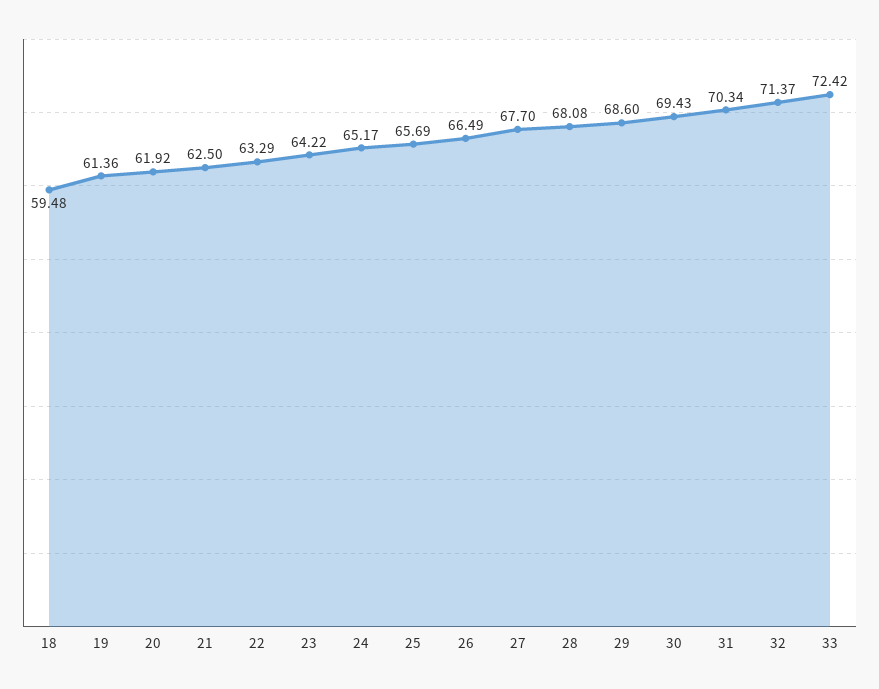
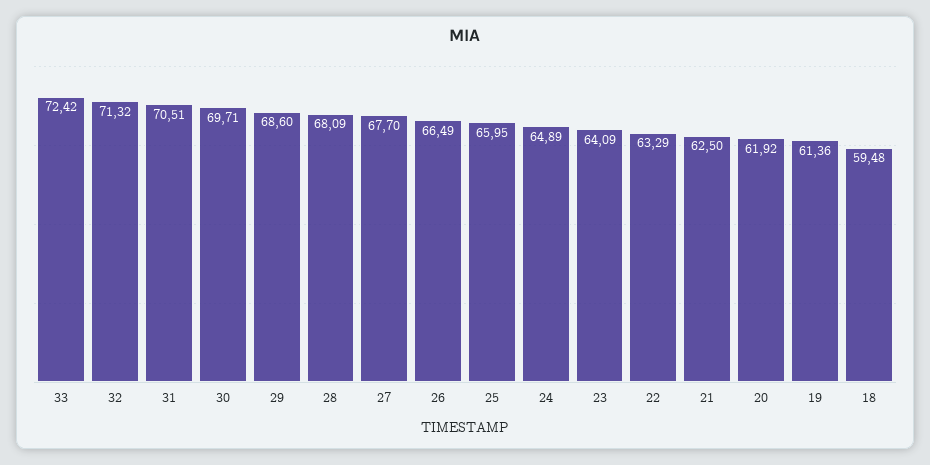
23: 64.22 -> 64.09
24: 65.17 -> 64.89
25: 65.69 -> 65.95
28: 68.08 -> 68.09
30: 69.43 -> 69.71
31: 70.34 -> 70.51
32: 71.37 -> 71.32

